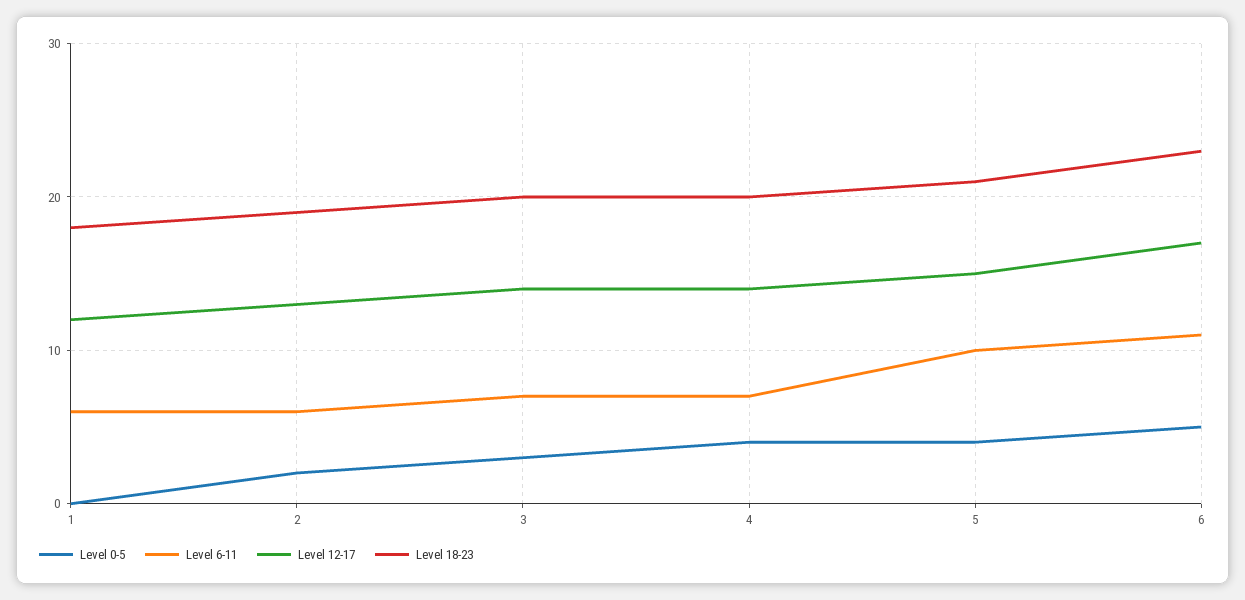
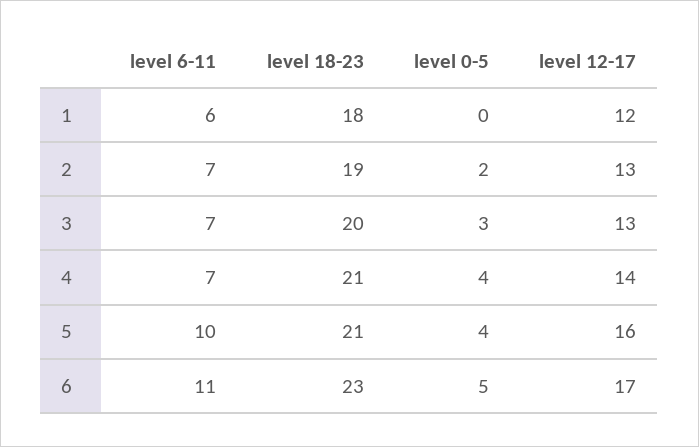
Level 6-11, 2: 6 -> 7
Level 12-17, 3: 14 -> 13
Level 18-23, 4: 20 -> 21
Level 12-17, 5: 15 -> 16

